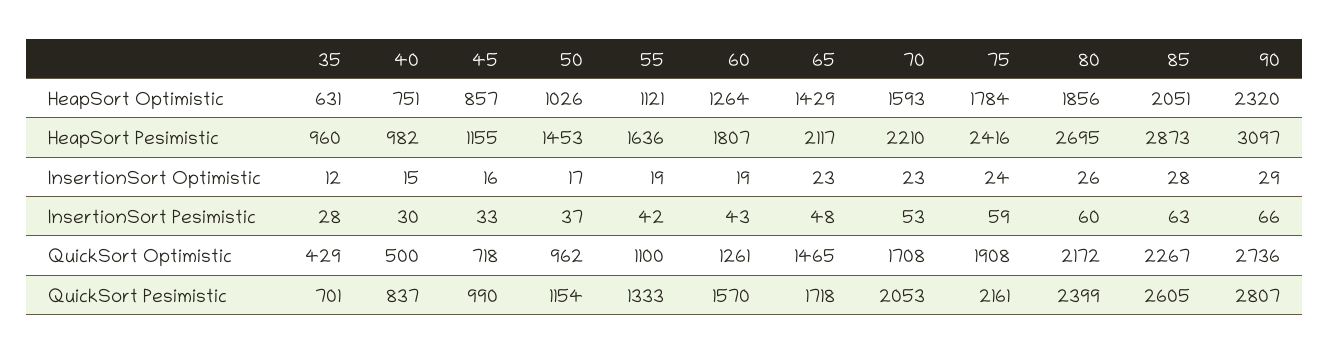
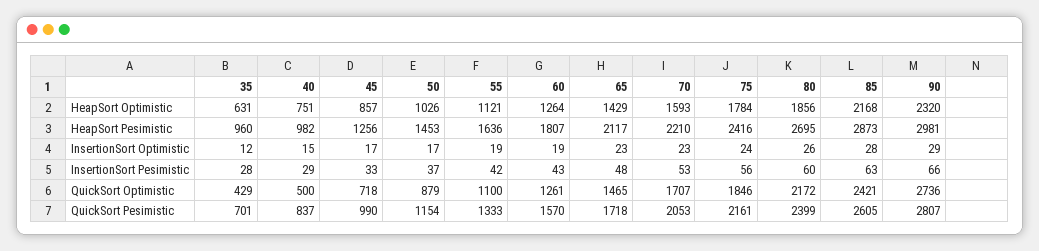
85, HeapSort Optimistic: 2051 -> 2168
45, HeapSort Pesimistic: 1155 -> 1256
90, HeapSort Pesimistic: 3097 -> 2981
45, InsertionSort Optimistic: 16 -> 17
40, InsertionSort Pesimistic: 30 -> 29
75, InsertionSort Pesimistic: 59 -> 56
50, QuickSort Optimistic: 962 -> 879
70, QuickSort Optimistic: 1708 -> 1707
75, QuickSort Optimistic: 1908 -> 1846
85, QuickSort Optimistic: 2267 -> 2421

